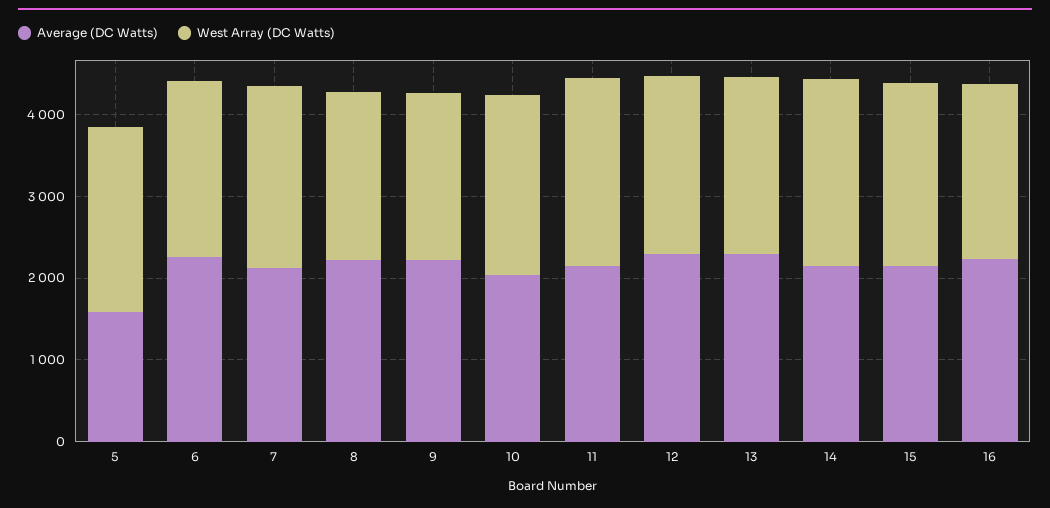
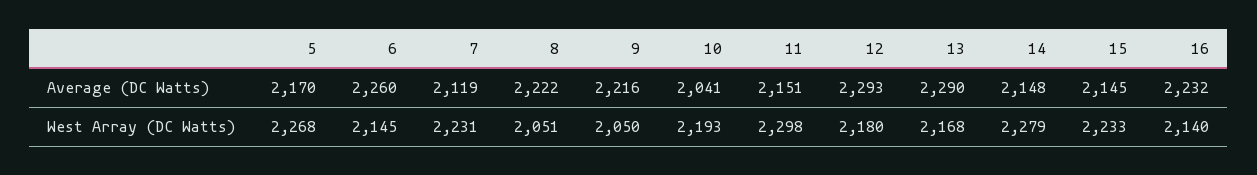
Average (DC Watts), 5: 1600 -> 2170

